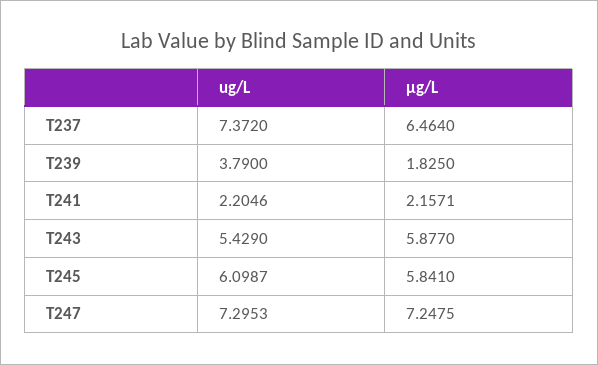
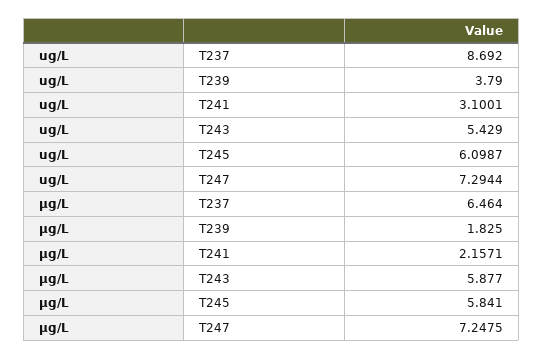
ug/L, T237: 7.372 -> 8.692
ug/L, T241: 2.2046 -> 3.1001
ug/L, T247: 7.2953 -> 7.2944

